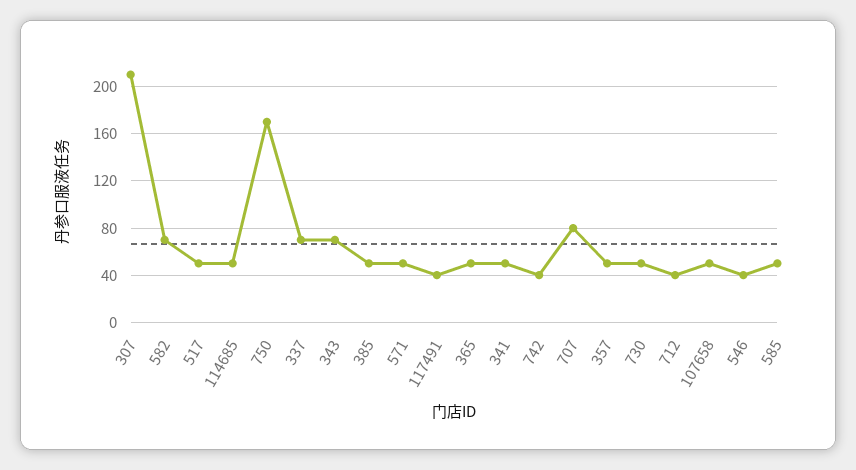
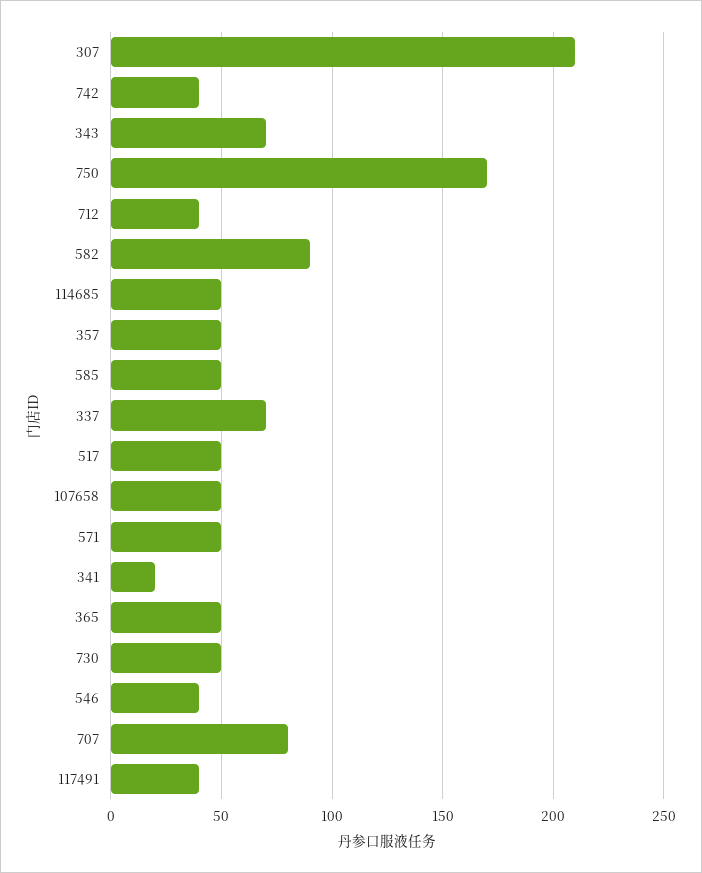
582: 70 -> 90
385: 50 -> none
341: 50 -> 20

